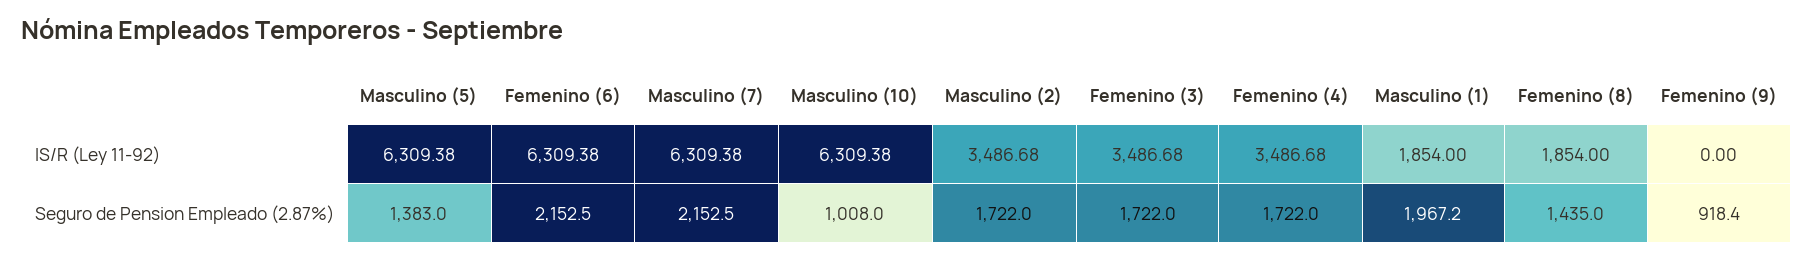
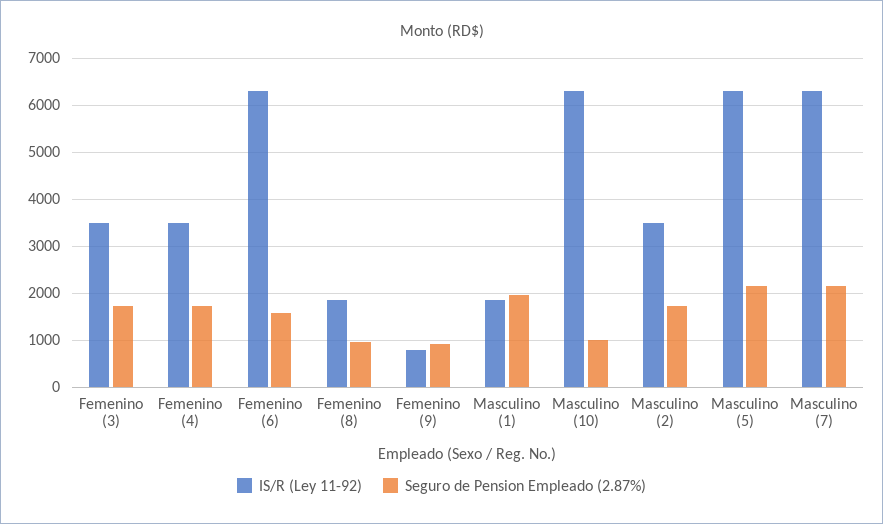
IS/R (Ley 11-92), Femenino (9): 0 -> 800
Seguro de Pension Empleado (2.87%), Masculino (5): 1383 -> 2200
Seguro de Pension Empleado (2.87%), Femenino (6): 2152.5 -> 1600
Seguro de Pension Empleado (2.87%), Femenino (8): 1435 -> 1000

